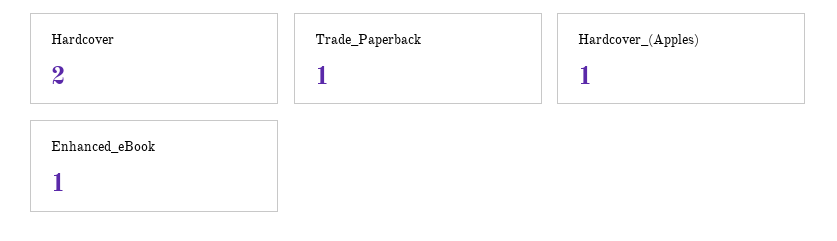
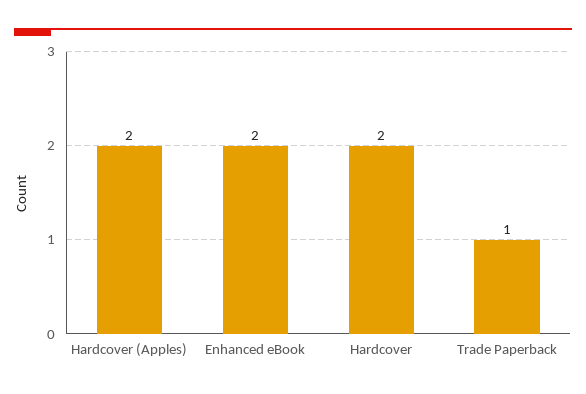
Hardcover_(Apples): 1 -> 2
Enhanced_eBook: 1 -> 2

